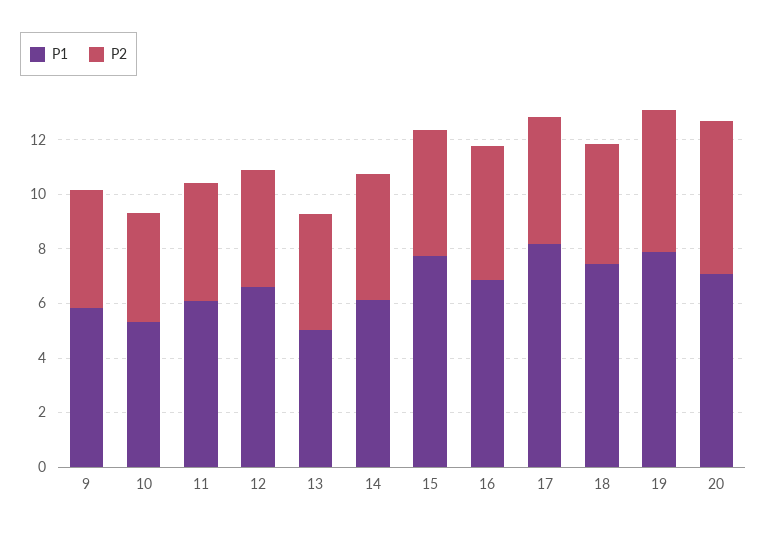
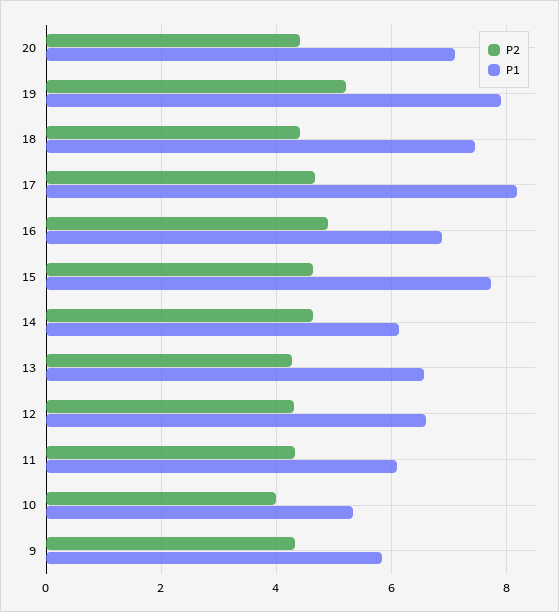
P1, 13: 5 -> 6.6
P2, 20: 5.5 -> 4.4

